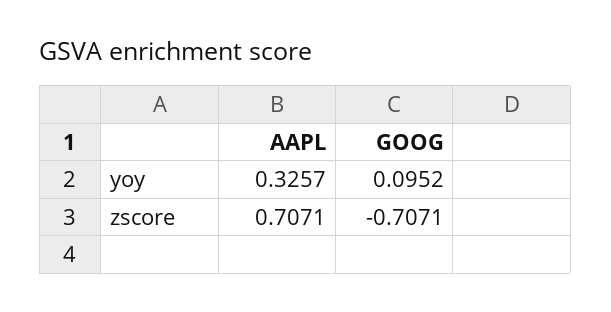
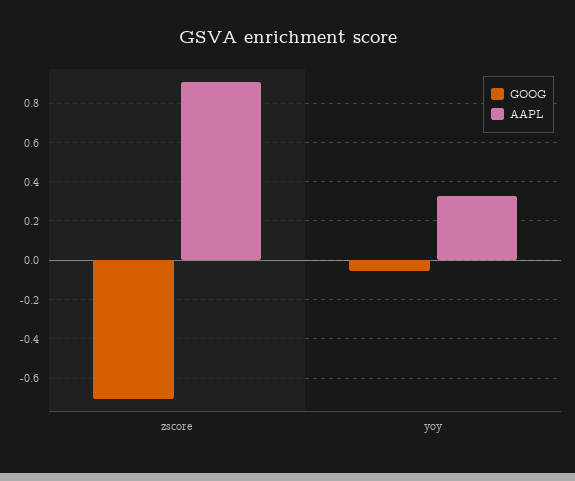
GOOG, yoy: 0.0952 -> -0.05
AAPL, zscore: 0.7071 -> 0.9

